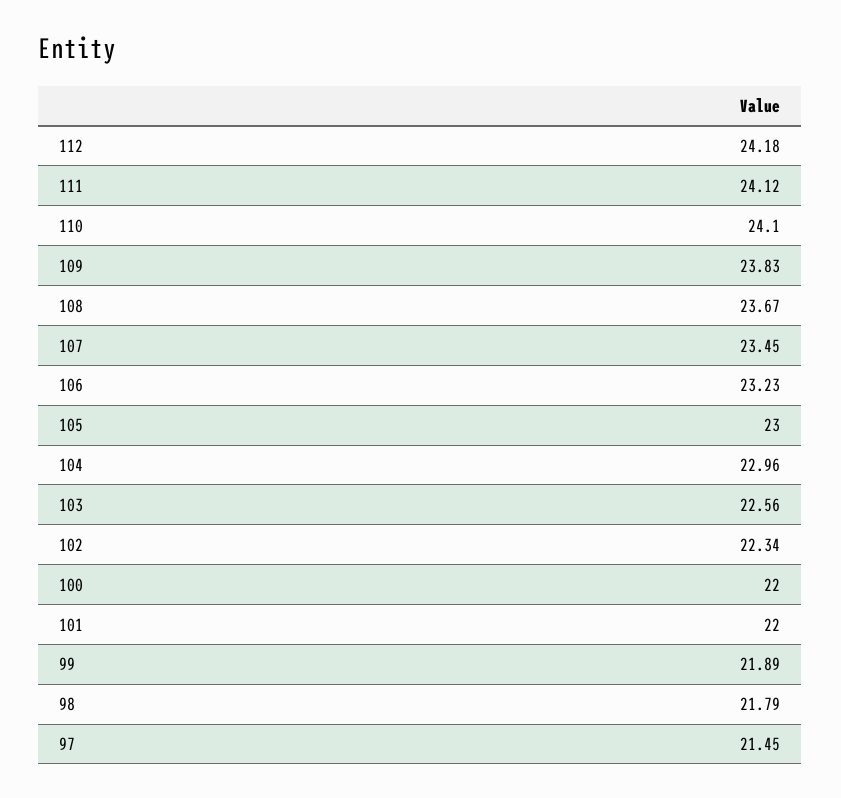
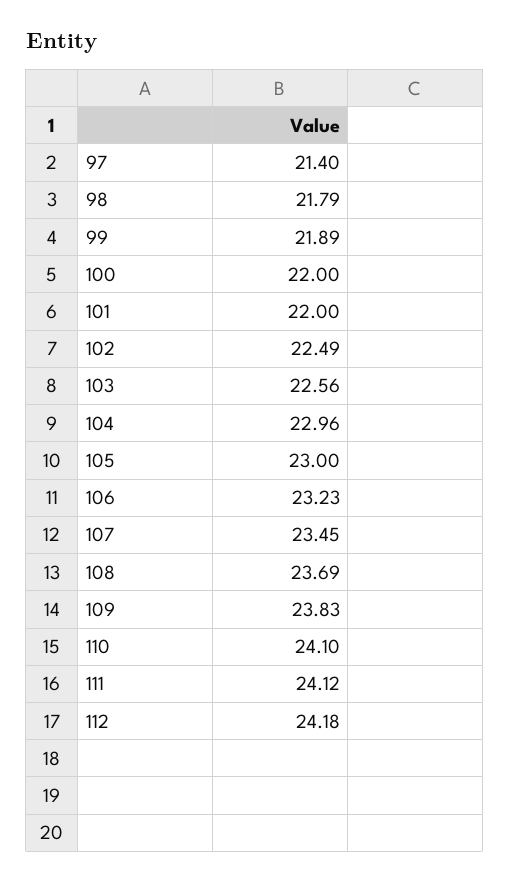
108: 23.67 -> 23.69
102: 22.34 -> 22.49
97: 21.45 -> 21.4

